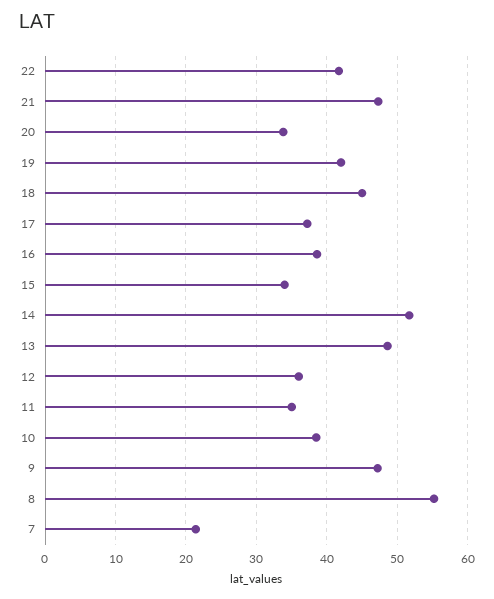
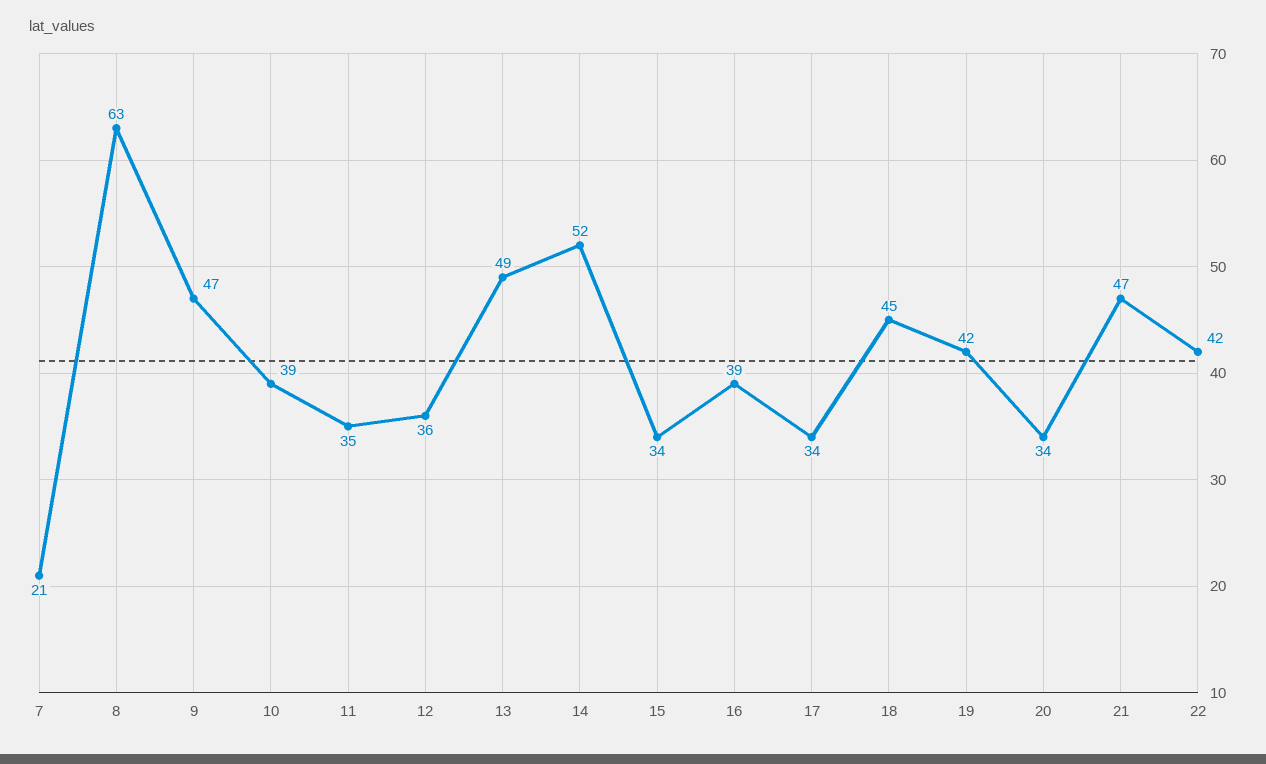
17: 37 -> 34
8: 55 -> 63

